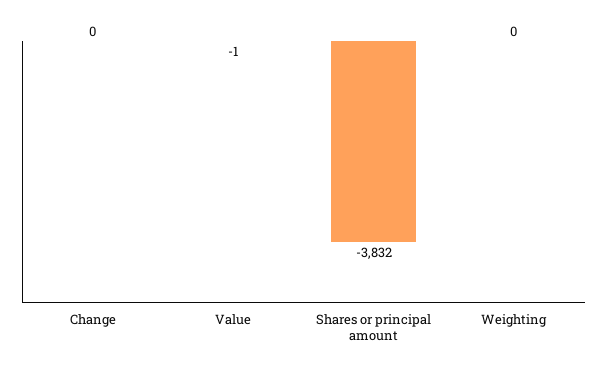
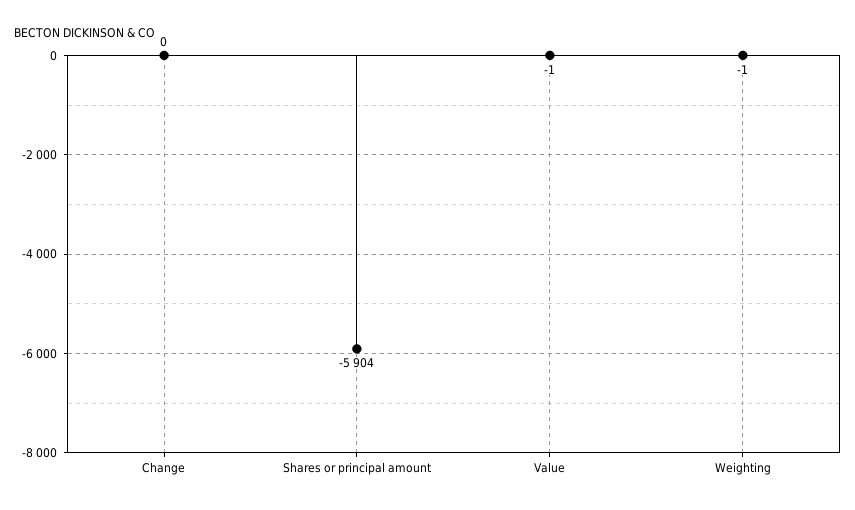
Shares or principal amount: -3832 -> -5904
Weighting: 0 -> -1

